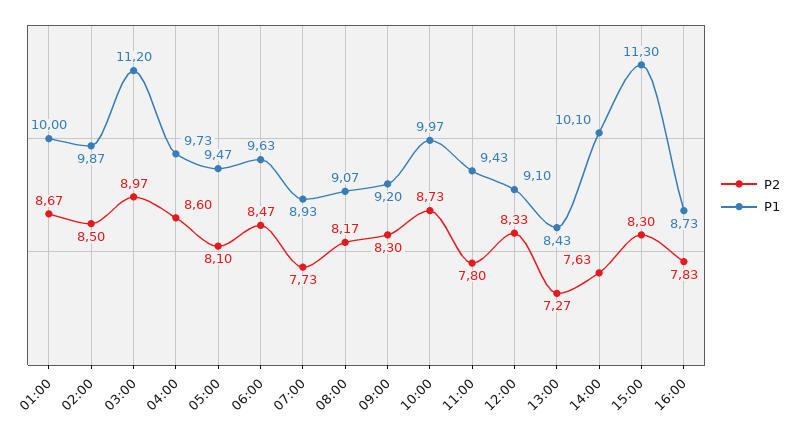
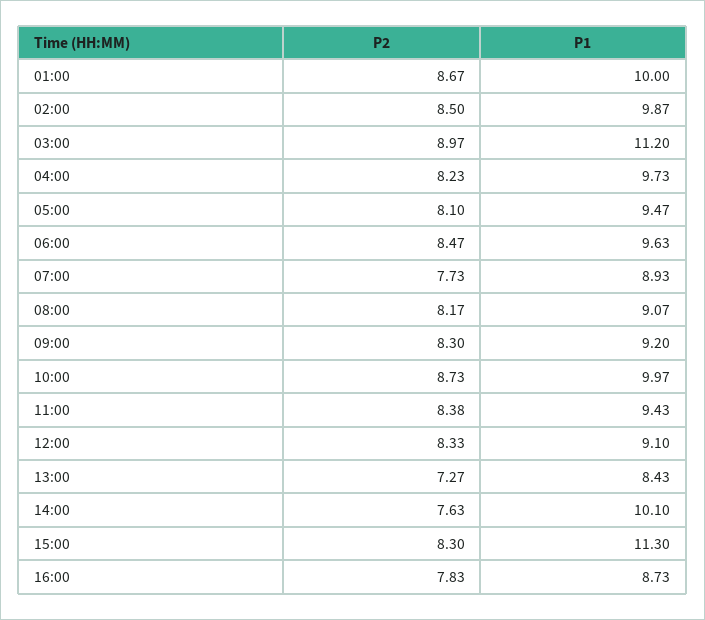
P2, 04:00: 8.6 -> 8.23
P2, 11:00: 7.8 -> 8.38

